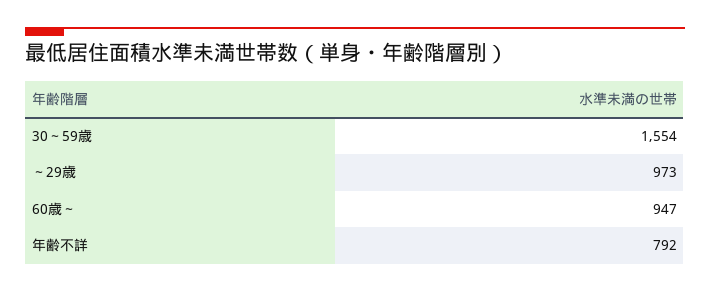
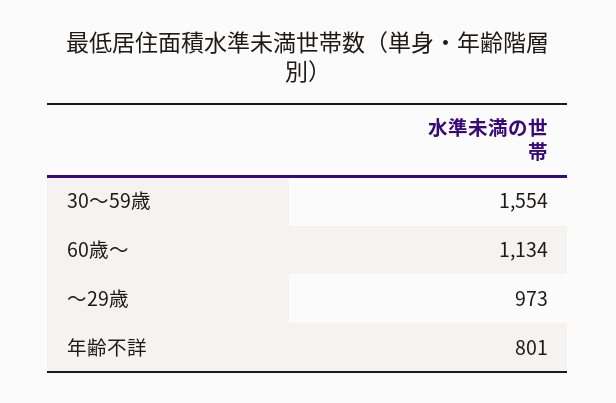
60歳～: 947 -> 1134
年齢不詳: 792 -> 801

